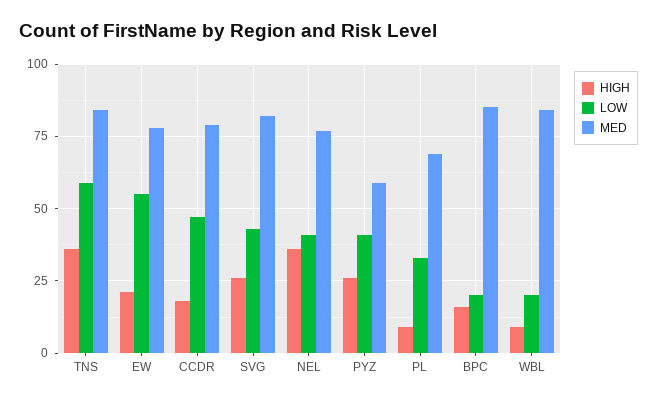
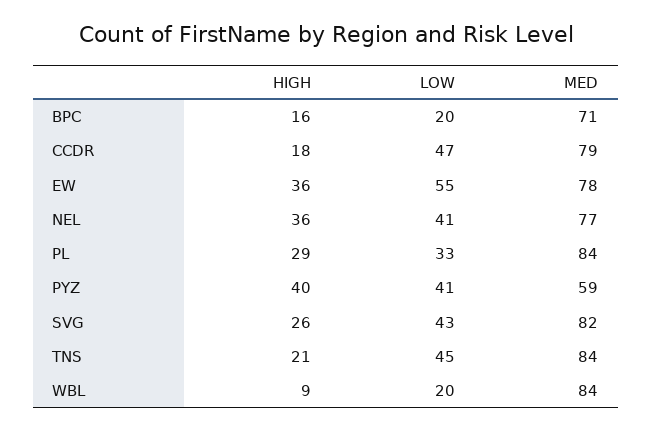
HIGH, TNS: 35 -> 21
LOW, TNS: 60 -> 45
HIGH, EW: 20 -> 36
HIGH, PYZ: 25 -> 40
HIGH, PL: 10 -> 29
MED, PL: 70 -> 84
MED, BPC: 85 -> 71

